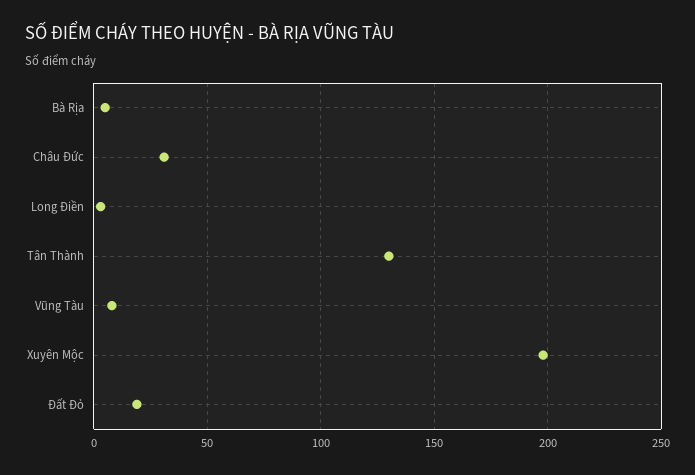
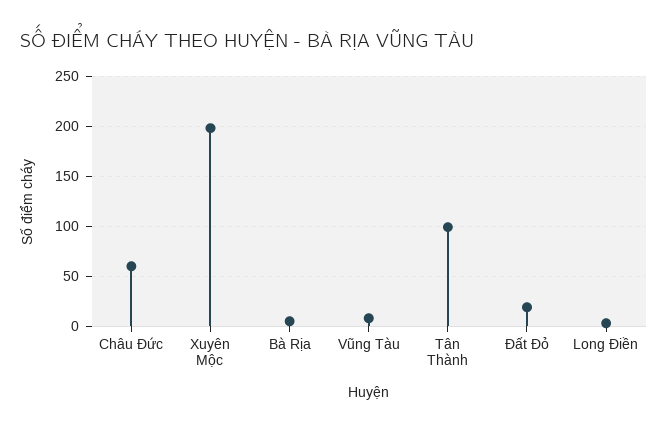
Châu Đức: 30 -> 60
Tân Thành: 130 -> 100

